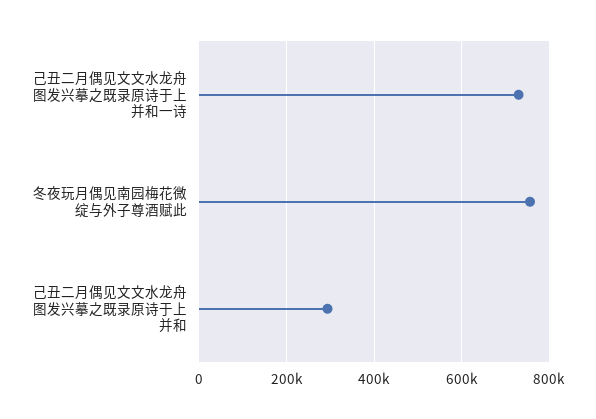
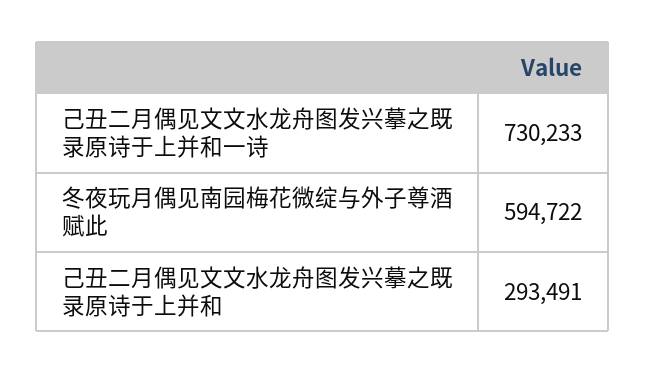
冬夜玩月偶见南园梅花微绽与外子尊酒赋此: 760000 -> 594722

